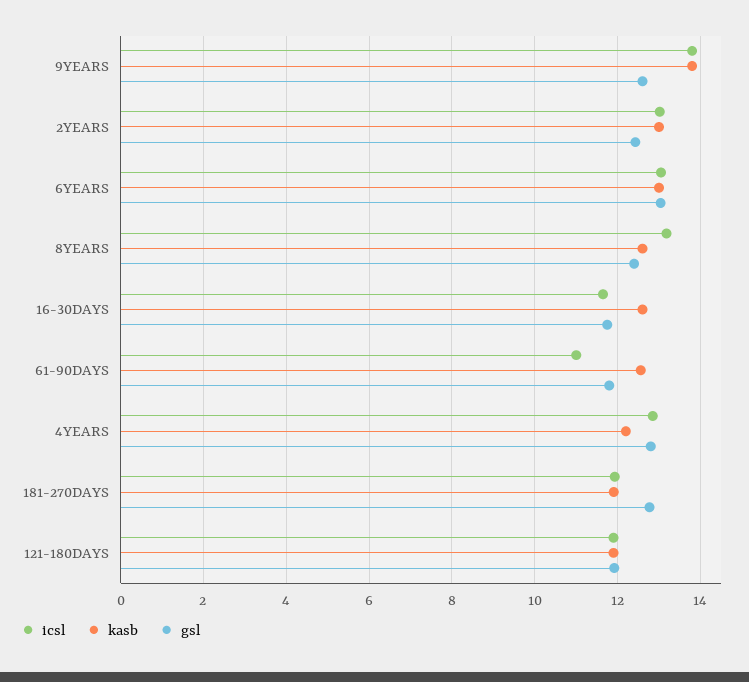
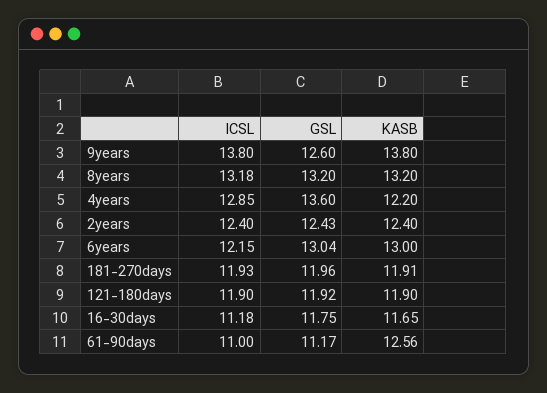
icsl, 2YEARS: 13 -> 12.4
kasb, 2YEARS: 13 -> 12.4
icsl, 6YEARS: 13 -> 12.15
kasb, 8YEARS: 12.6 -> 13.2
gsl, 8YEARS: 12.4 -> 13.2
icsl, 16-30DAYS: 11.6 -> 11.18
kasb, 16-30DAYS: 12.6 -> 11.65
gsl, 61-90DAYS: 11.8 -> 11.17
gsl, 4YEARS: 12.8 -> 13.6
gsl, 181-270DAYS: 12.8 -> 11.96

